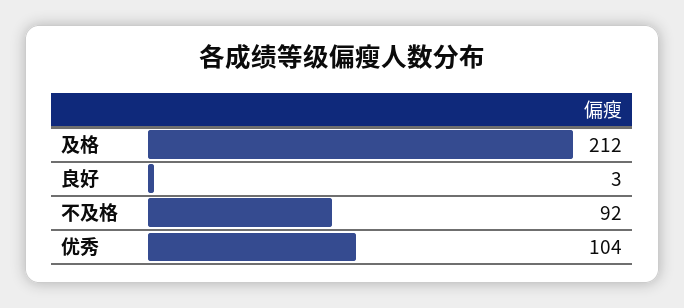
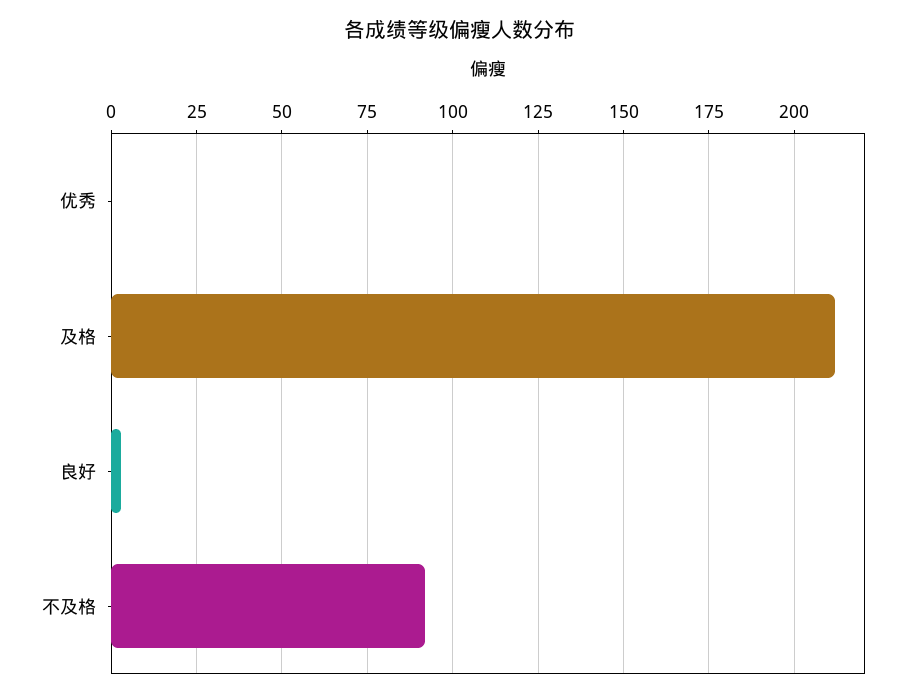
优秀: 104 -> 0

